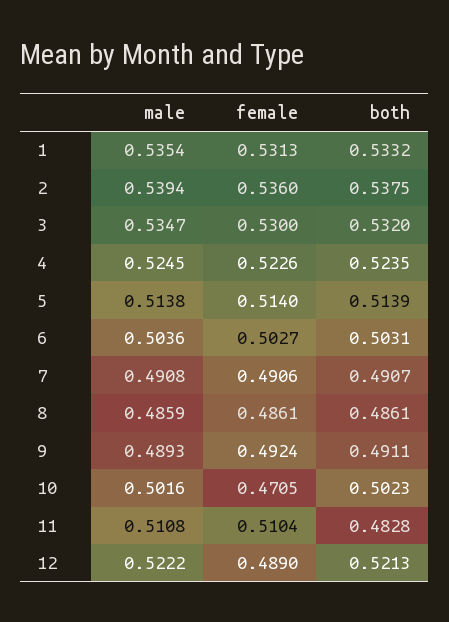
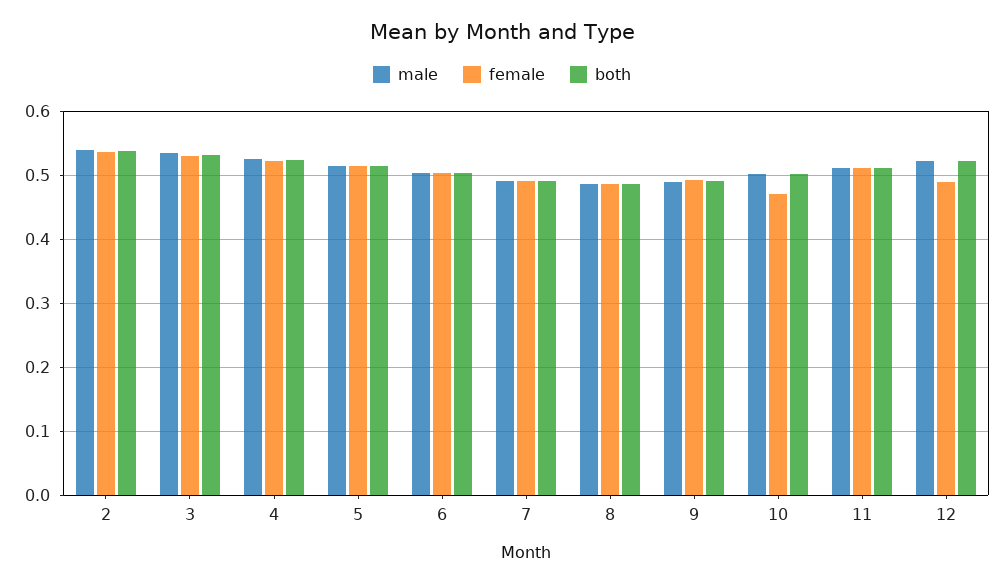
male, 1: 0.5354 -> none
female, 1: 0.5313 -> none
both, 1: 0.5332 -> none
both, 11: 0.4828 -> 0.51

